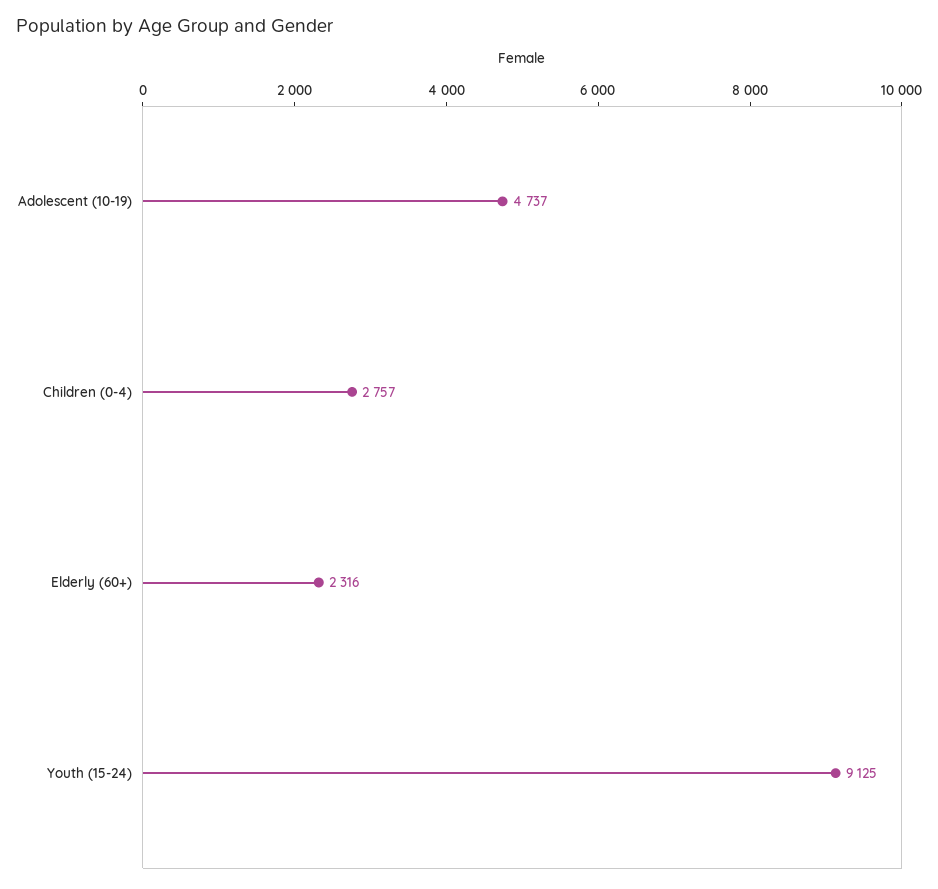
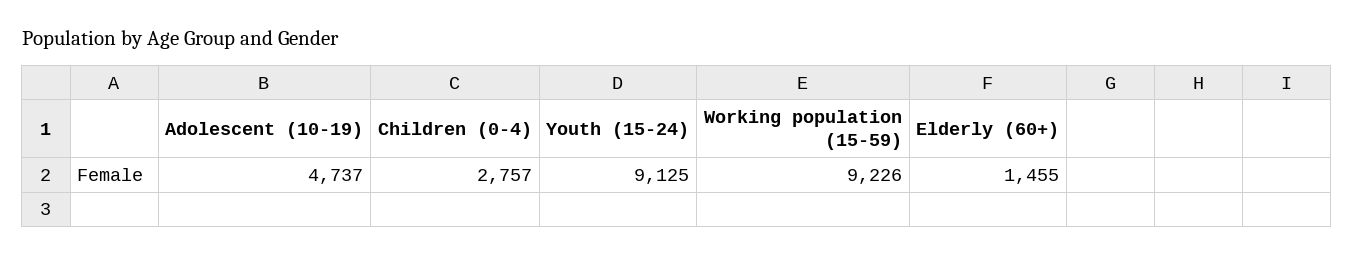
Elderly (60+): 2316 -> 1455
Working population (15-59): none -> 9226

